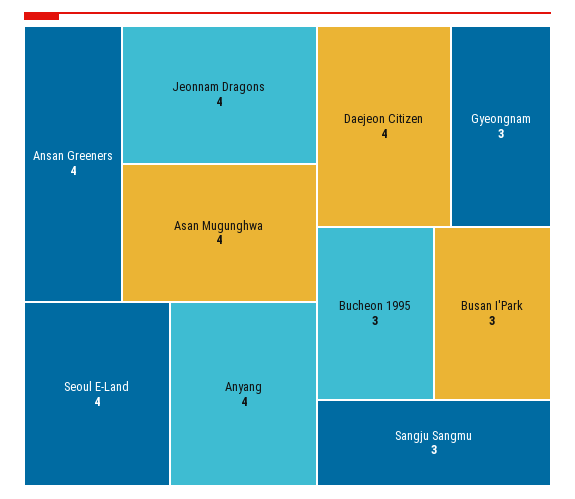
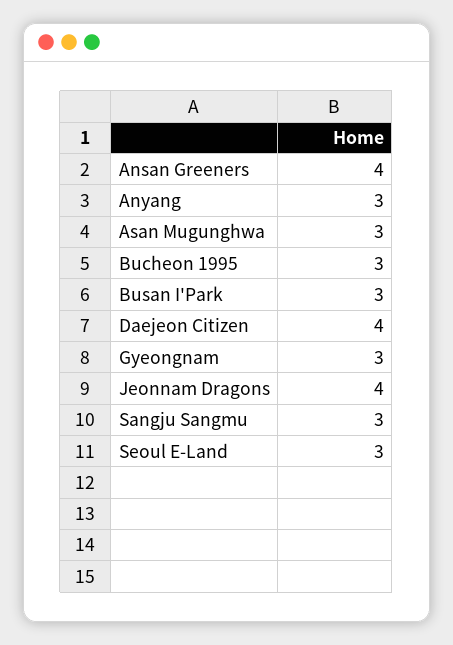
Asan Mugunghwa: 4 -> 3
Seoul E-Land: 4 -> 3
Anyang: 4 -> 3

